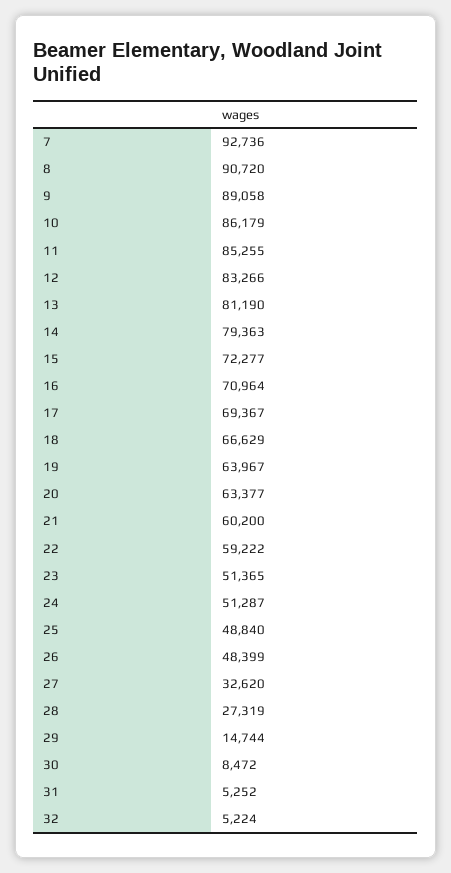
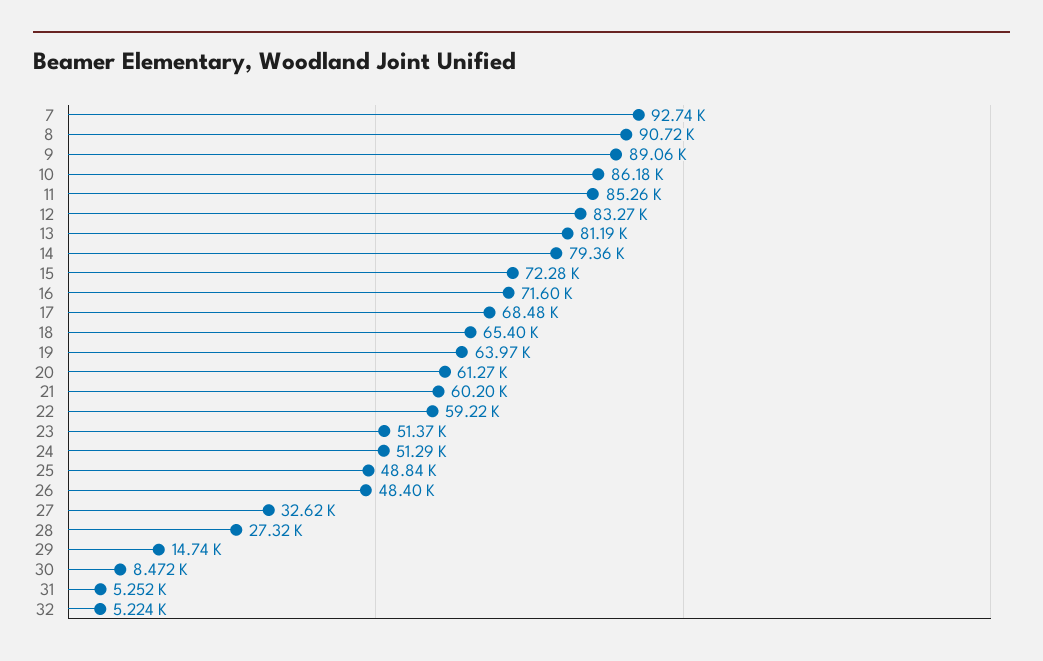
16: 70964 -> 71600
17: 69367 -> 68480
18: 66629 -> 65400
20: 63377 -> 61270

